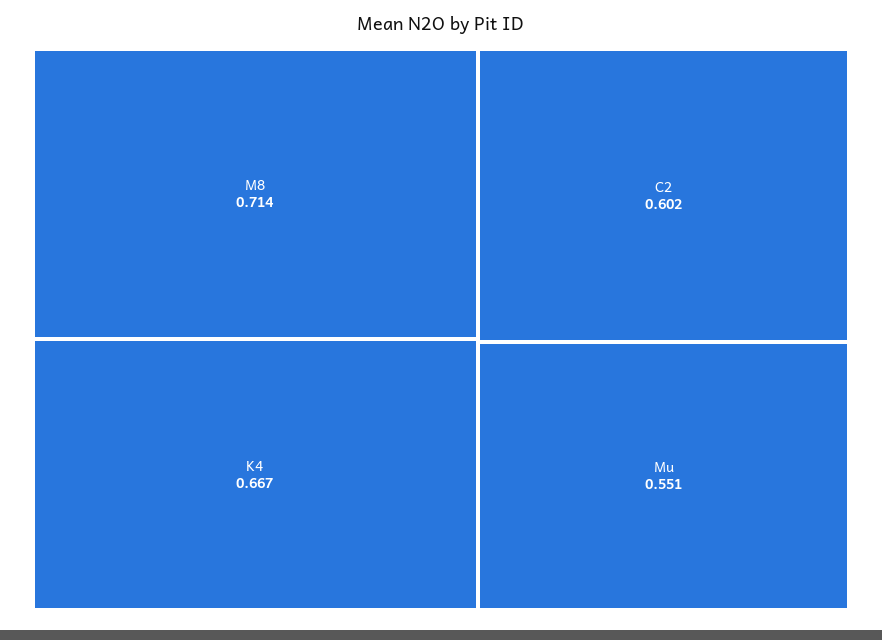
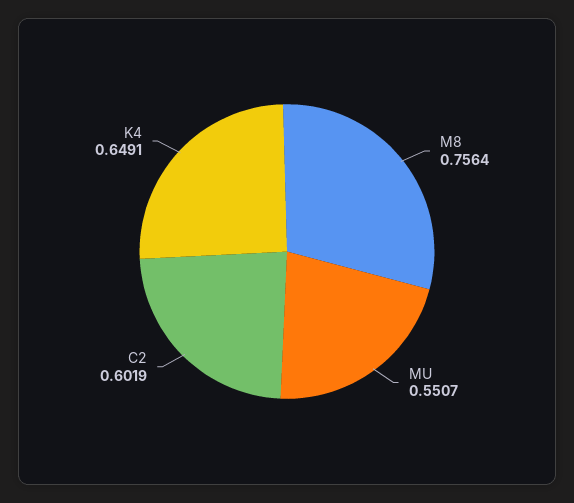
M8: 0.714 -> 0.7564
K4: 0.667 -> 0.6491

